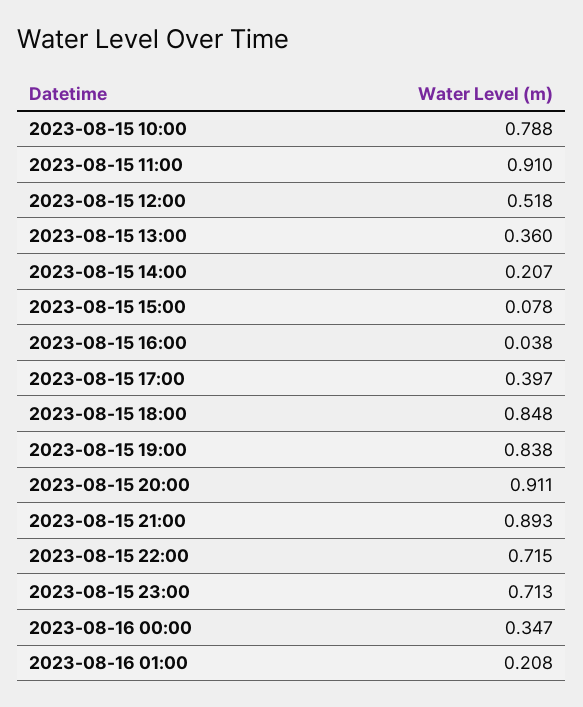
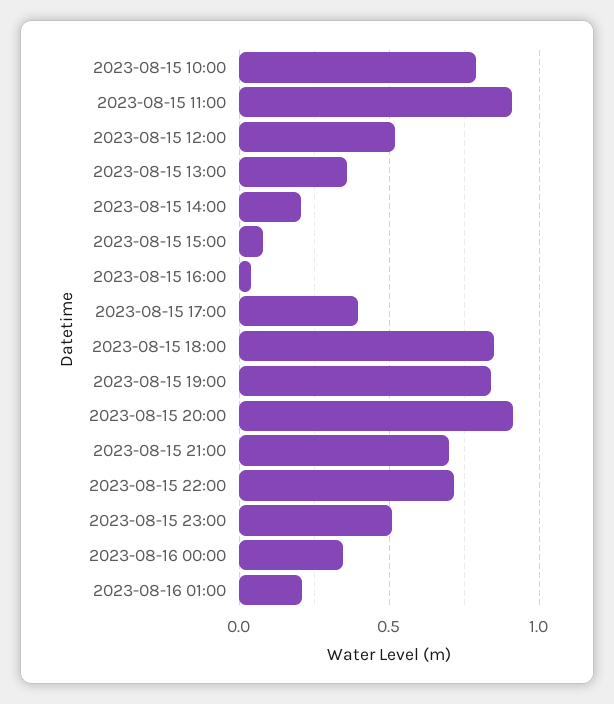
2023-08-15 21:00: 0.893 -> 0.7
2023-08-15 23:00: 0.713 -> 0.5

